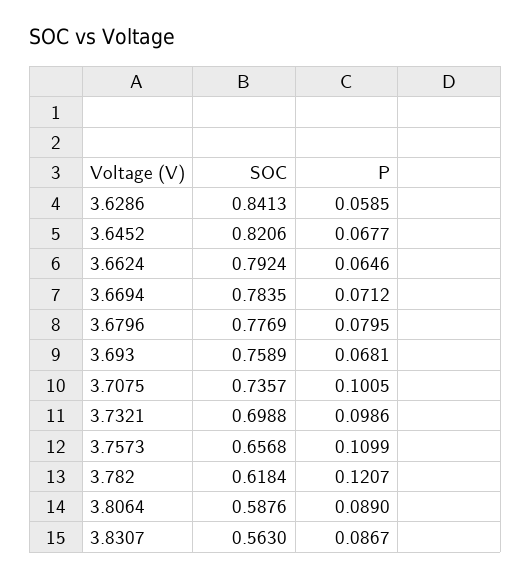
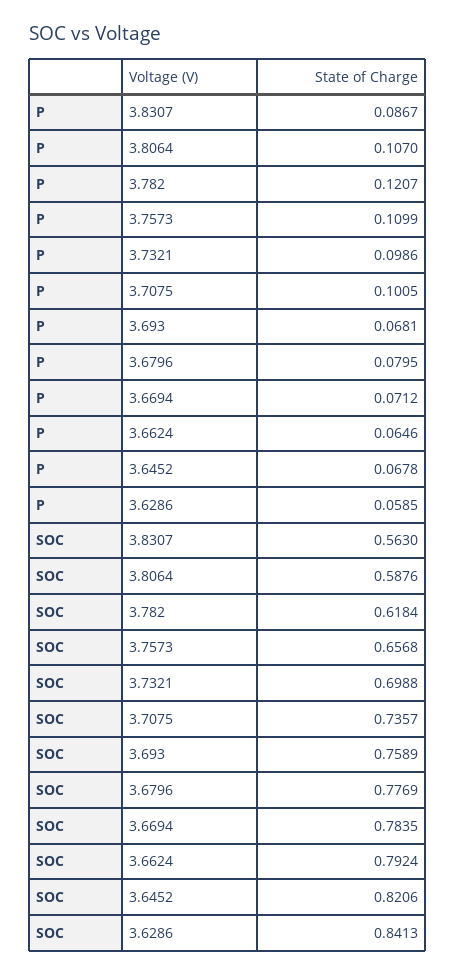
P, 3.6452: 0.0677 -> 0.0678
P, 3.8064: 0.089 -> 0.107

